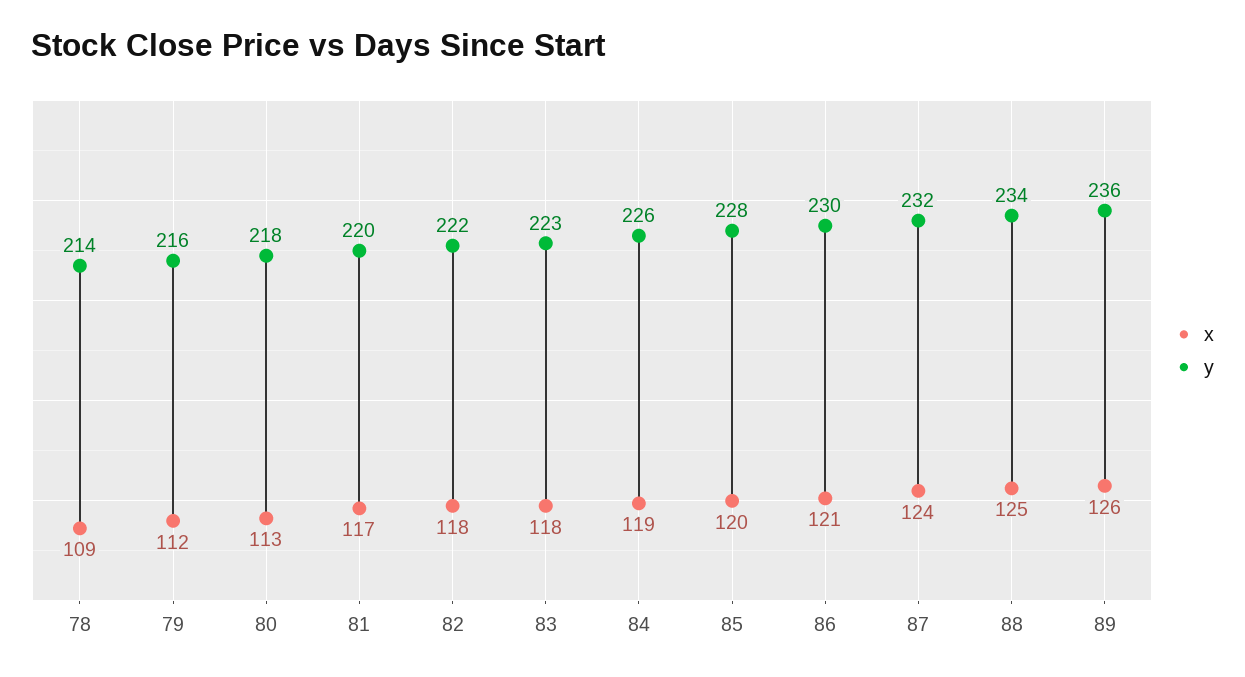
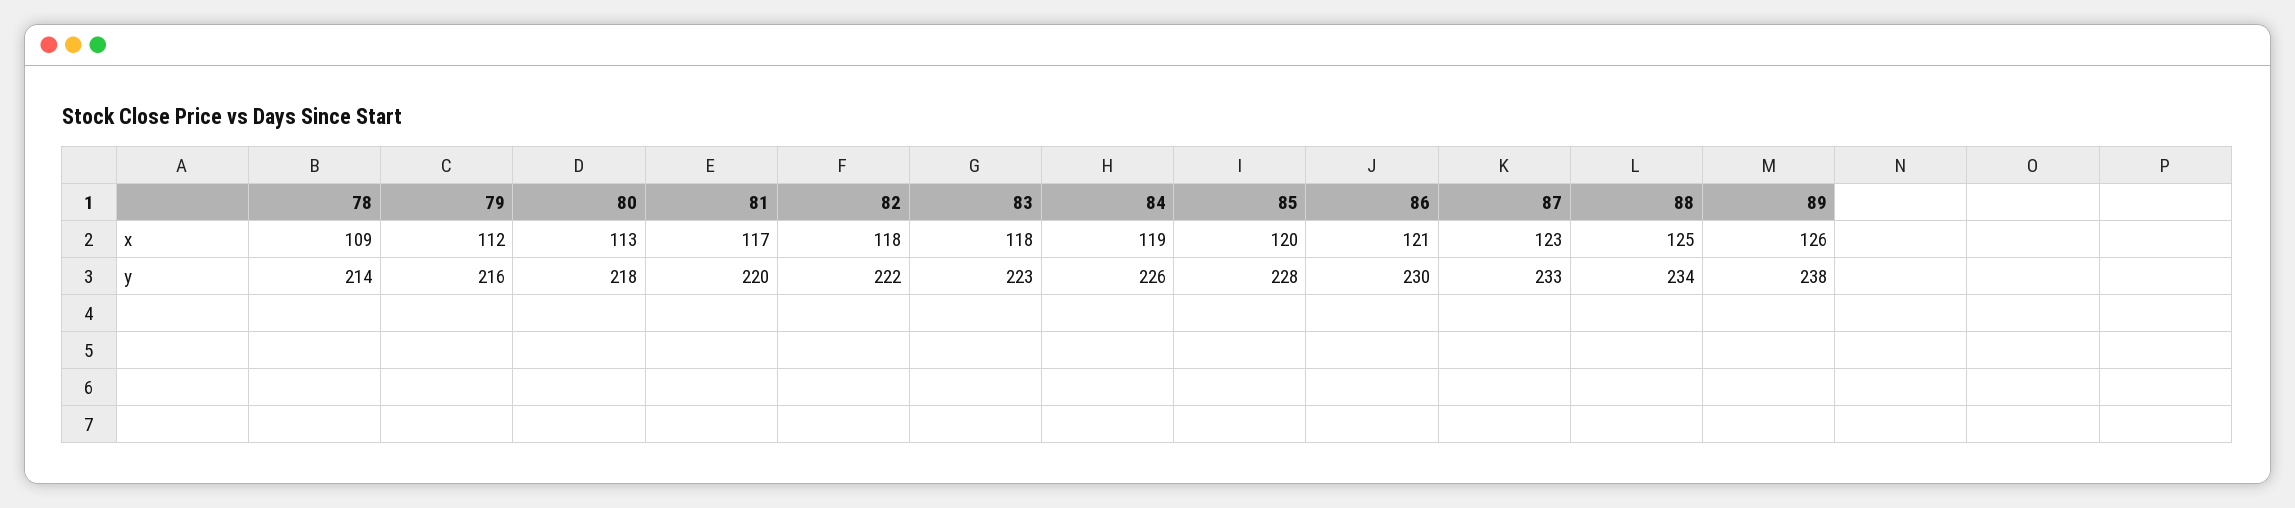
x, 87: 124 -> 123
y, 87: 232 -> 233
y, 89: 236 -> 238

